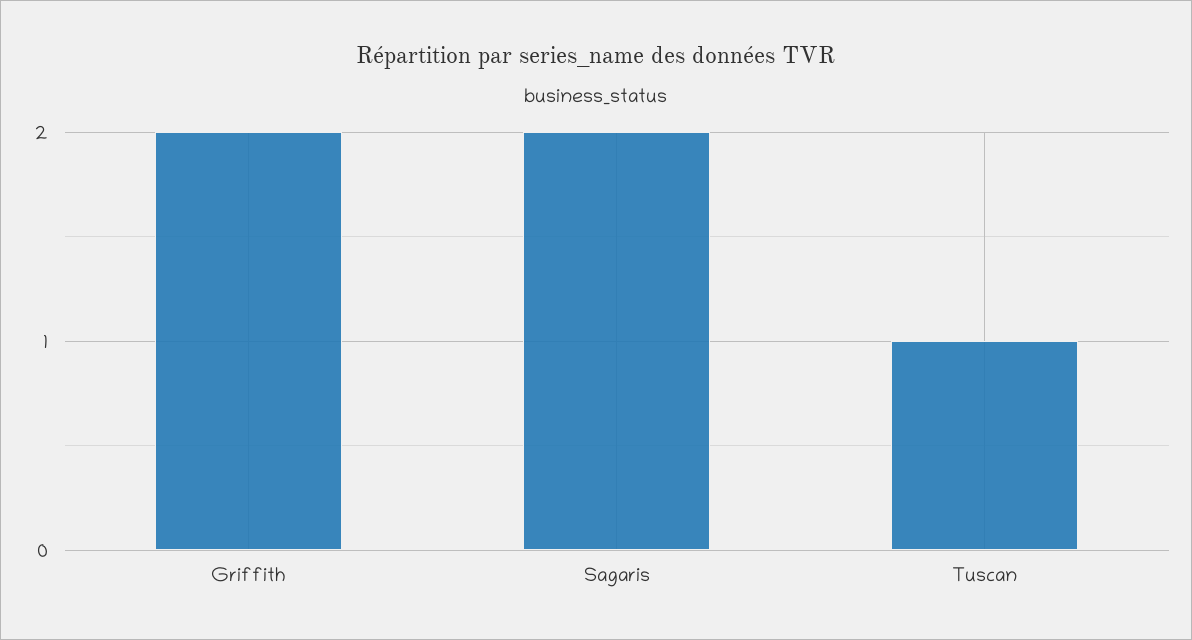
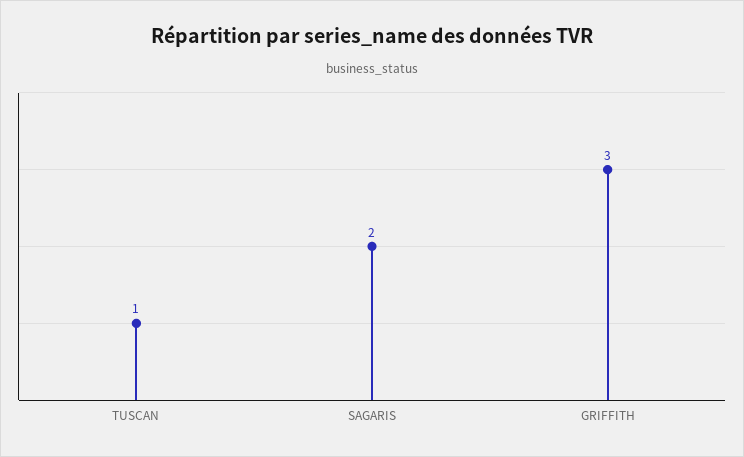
Griffith: 2 -> 3

